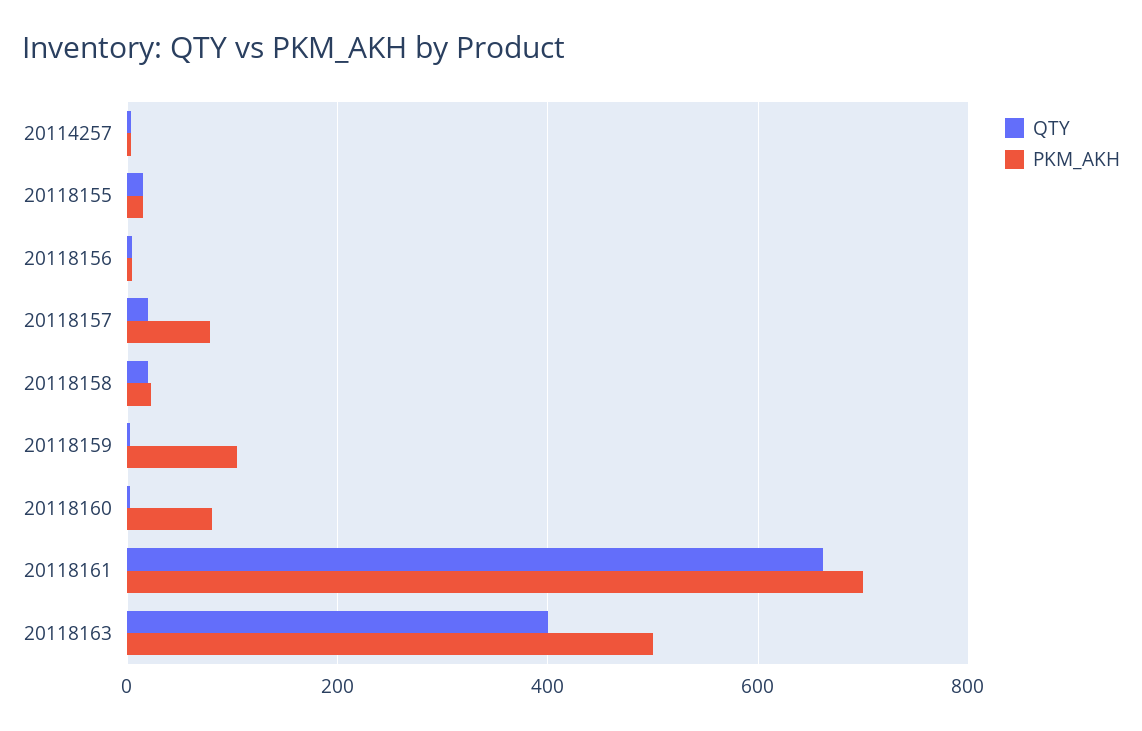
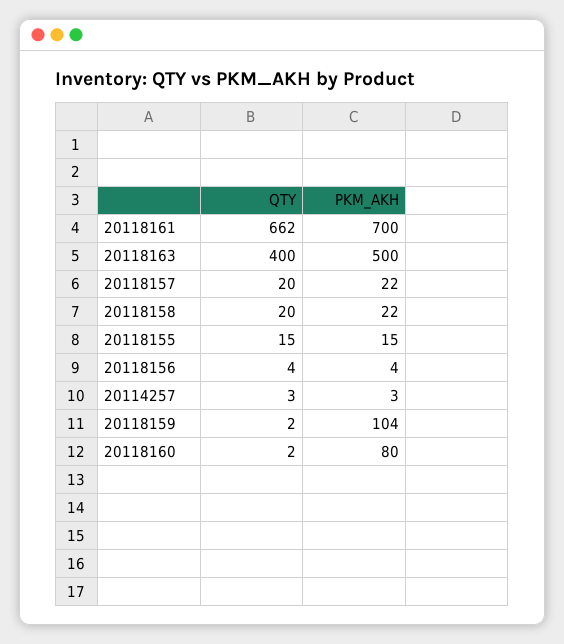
PKM_AKH, 20118157: 80 -> 22

